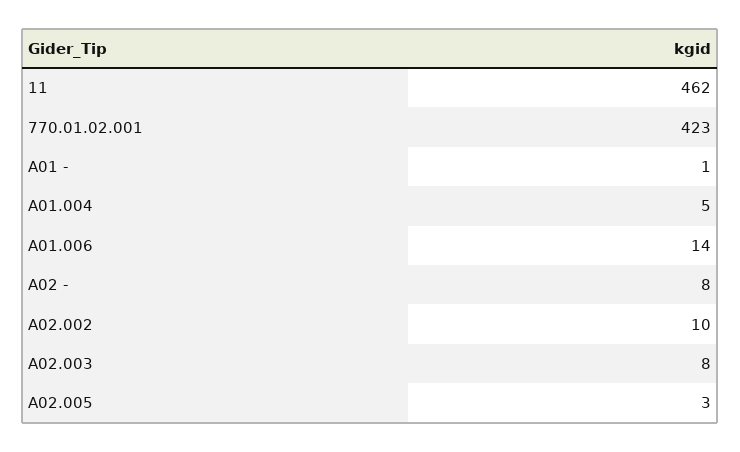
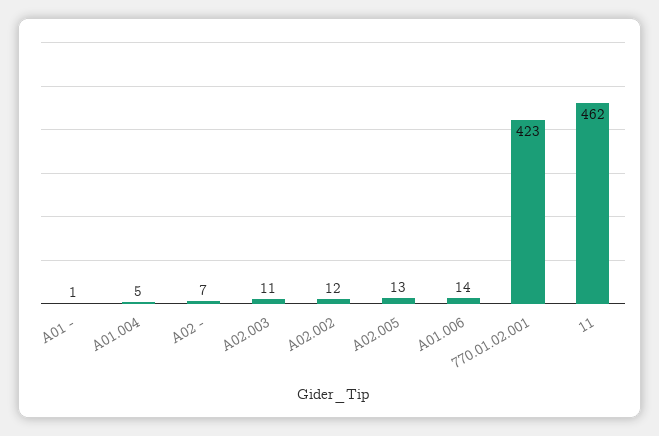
A02 -: 8 -> 7
A02.002: 10 -> 12
A02.003: 8 -> 11
A02.005: 3 -> 13

